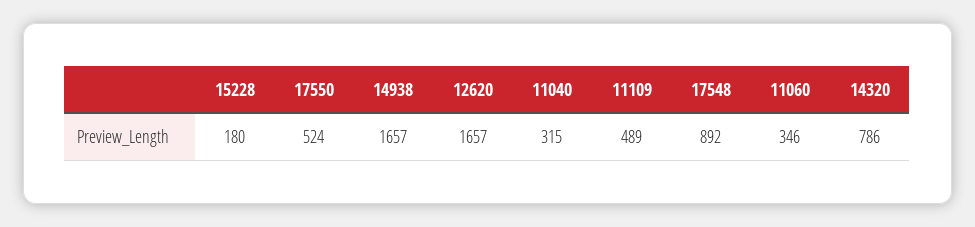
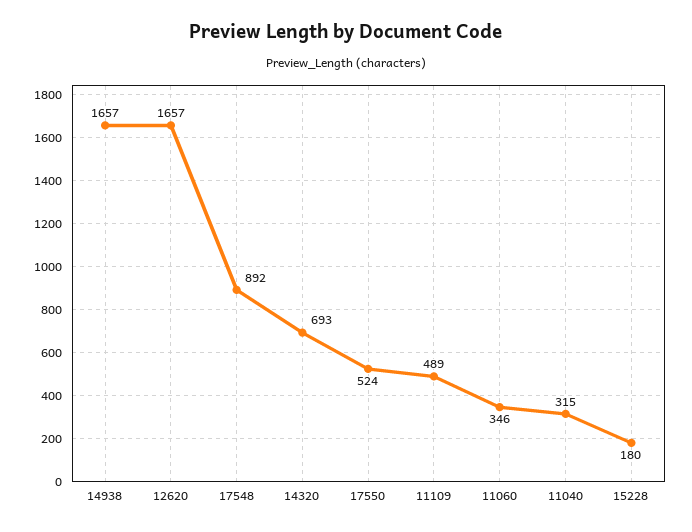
14320: 786 -> 693

